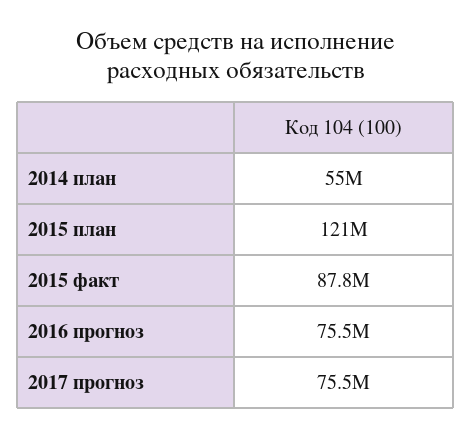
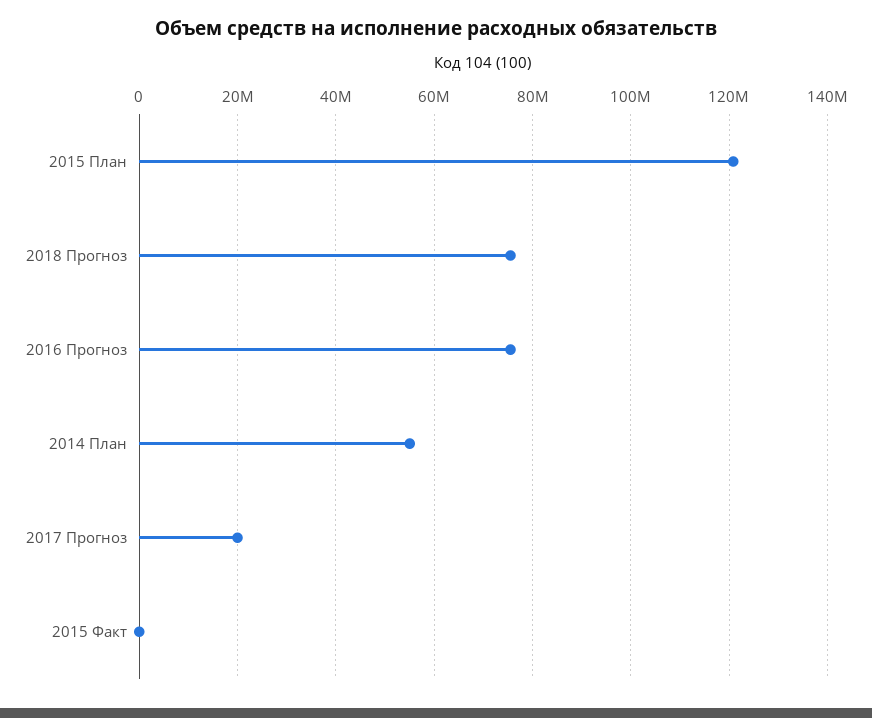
2015 факт: 87800000 -> 0
2017 прогноз: 75500000 -> 20000000
2018 Прогноз: none -> 76000000

